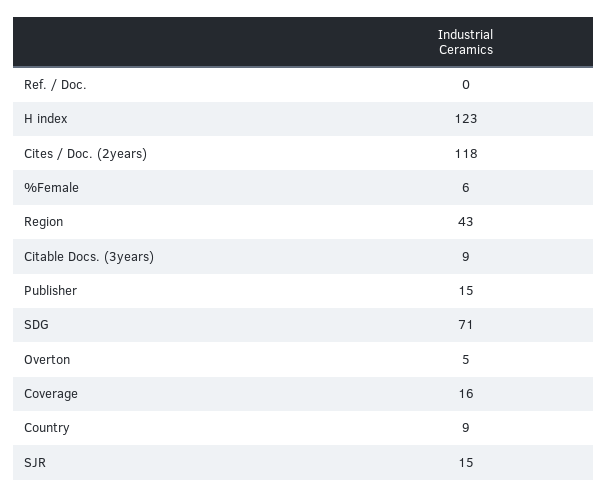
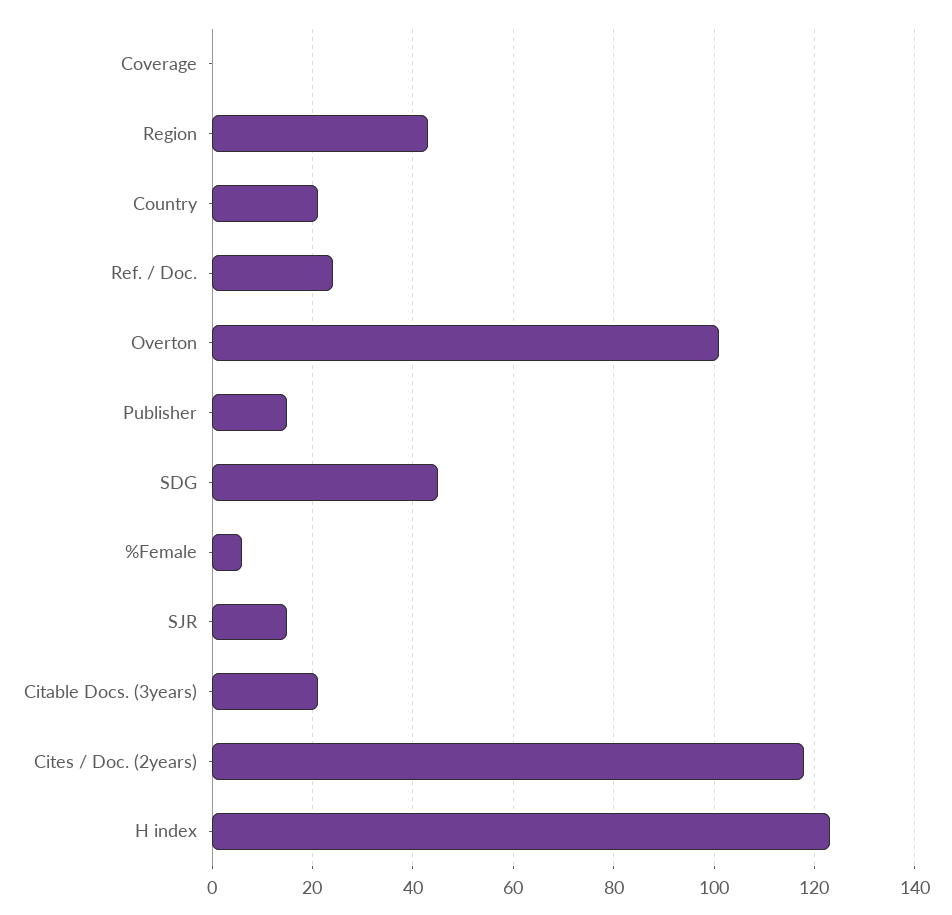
Ref. / Doc.: 0 -> 25
Citable Docs. (3years): 9 -> 20
SDG: 71 -> 45
Overton: 5 -> 100
Coverage: 16 -> 0
Country: 9 -> 20

